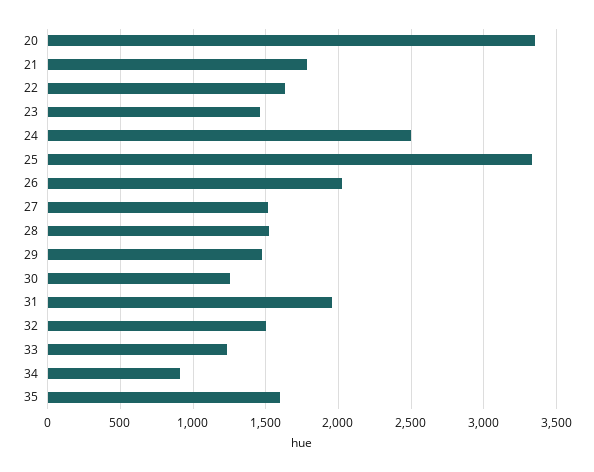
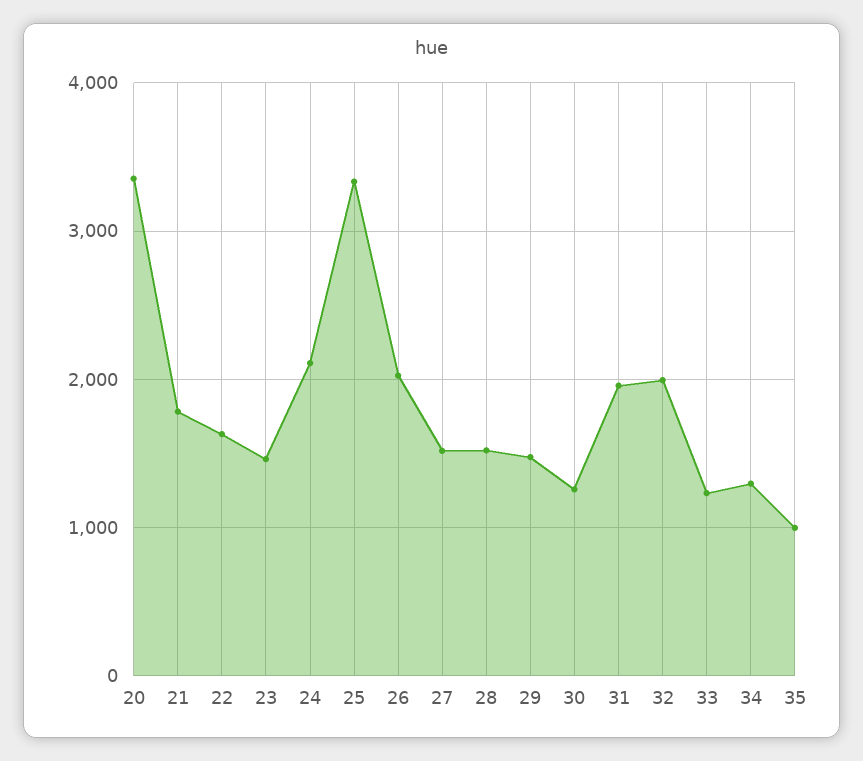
24: 2500 -> 2100
32: 1500 -> 2000
34: 900 -> 1300
35: 1600 -> 1000

